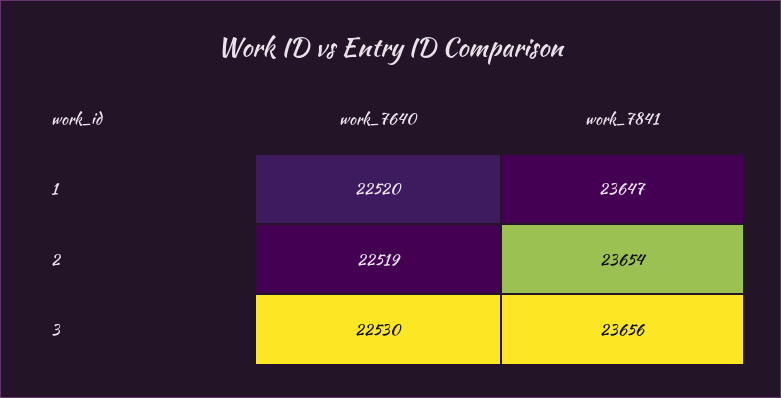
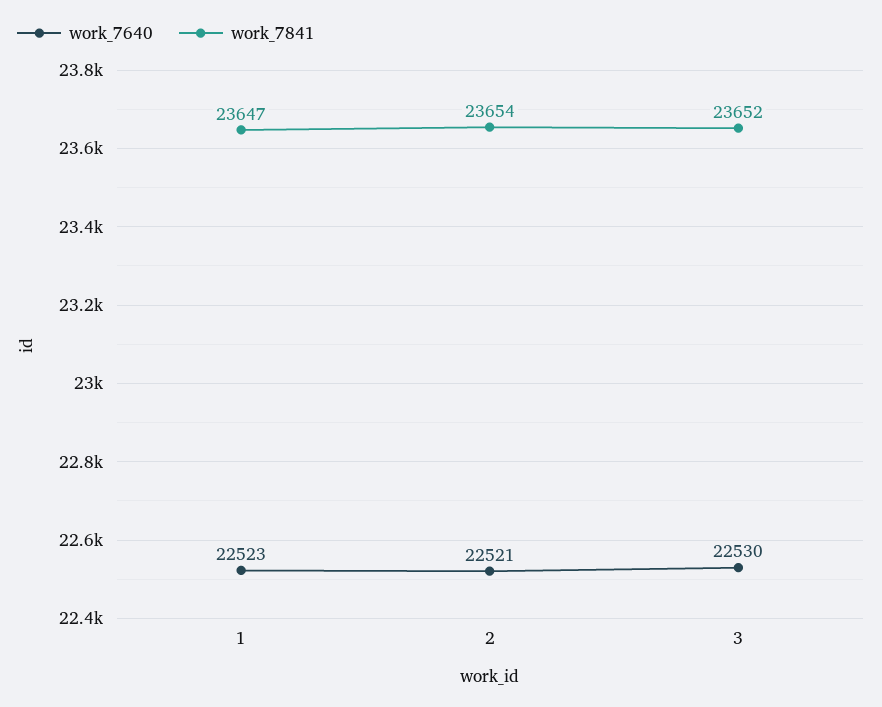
work_7640, 1: 22520 -> 22523
work_7640, 2: 22519 -> 22521
work_7841, 3: 23656 -> 23652

